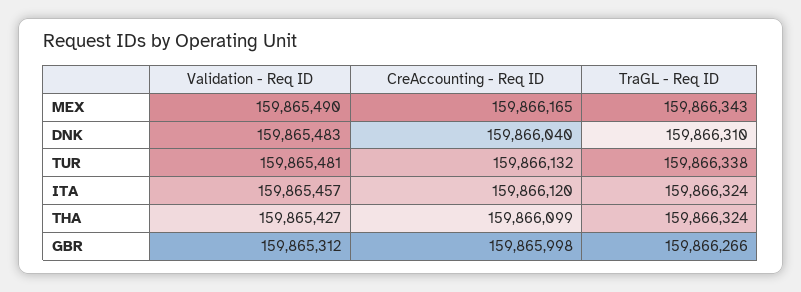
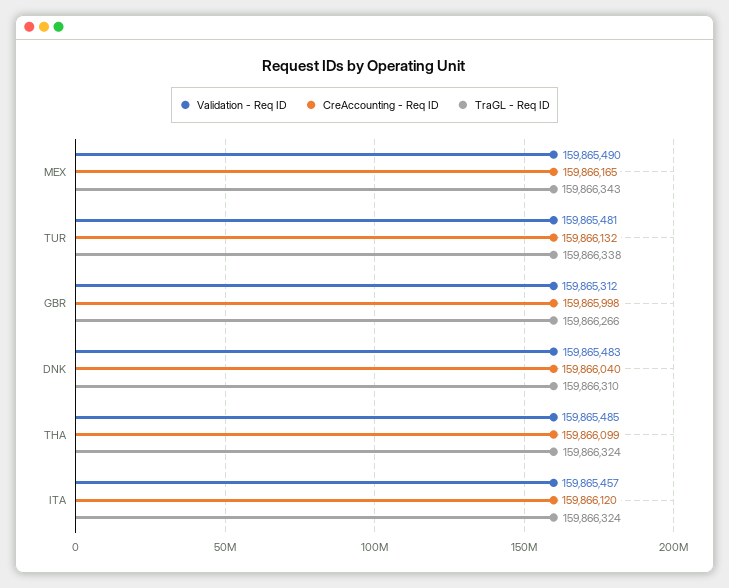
Validation - Req ID, THA: 159865427 -> 159865485

